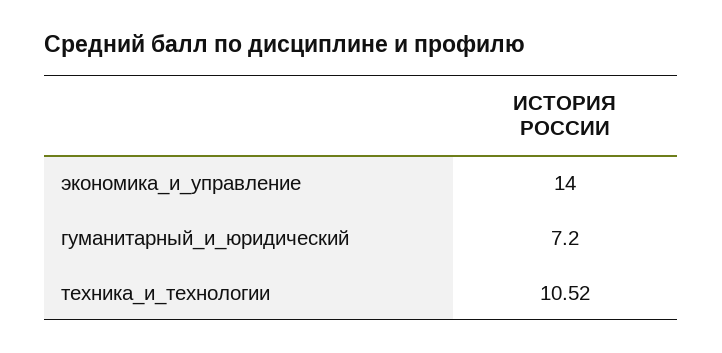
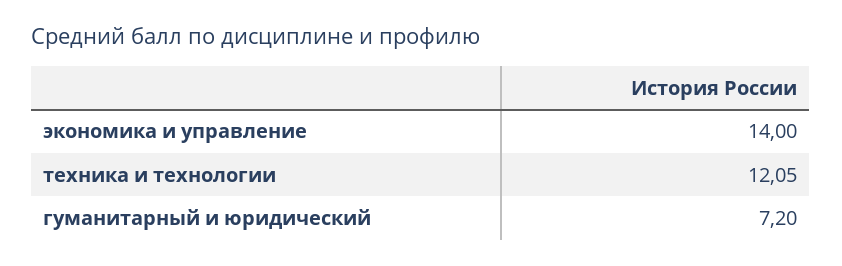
техника_и_технологии: 10.52 -> 12.05

